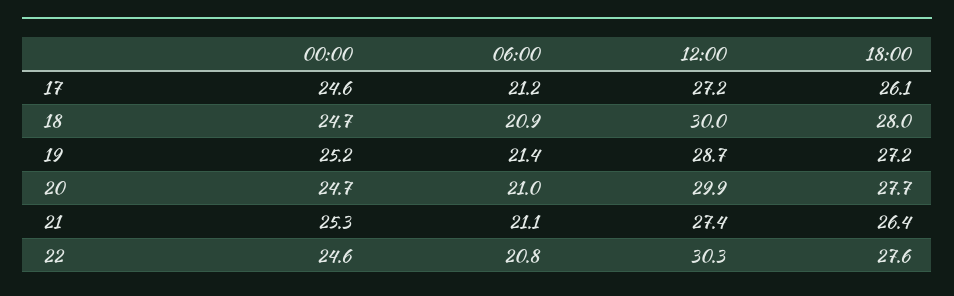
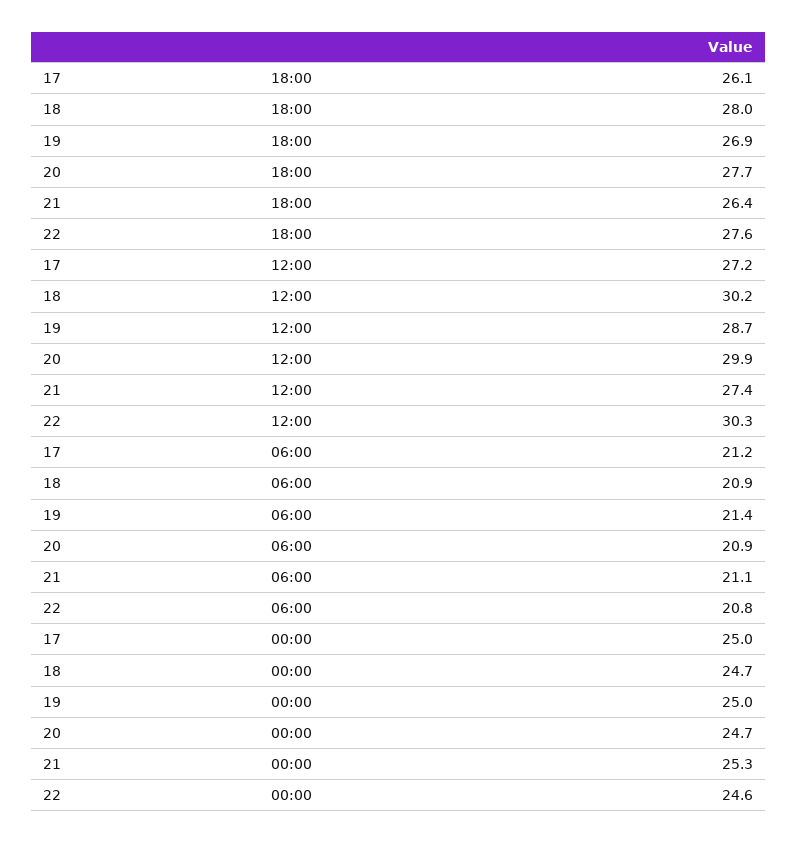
00:00, 17: 24.6 -> 25
12:00, 18: 30 -> 30.2
00:00, 19: 25.2 -> 25
18:00, 19: 27.2 -> 26.9
06:00, 20: 21 -> 20.9

